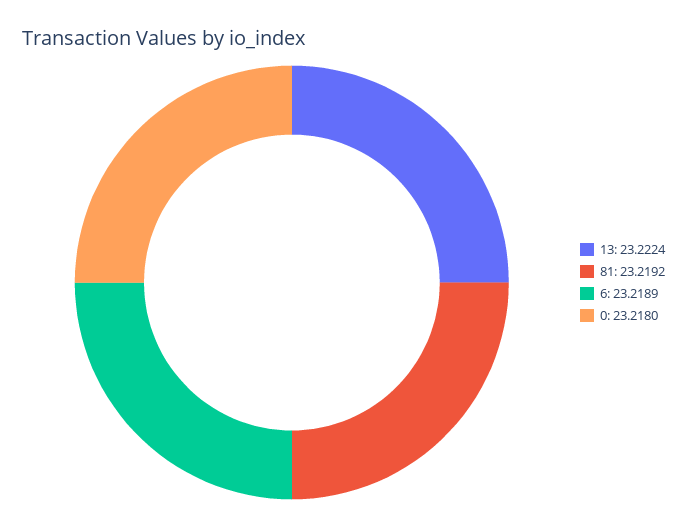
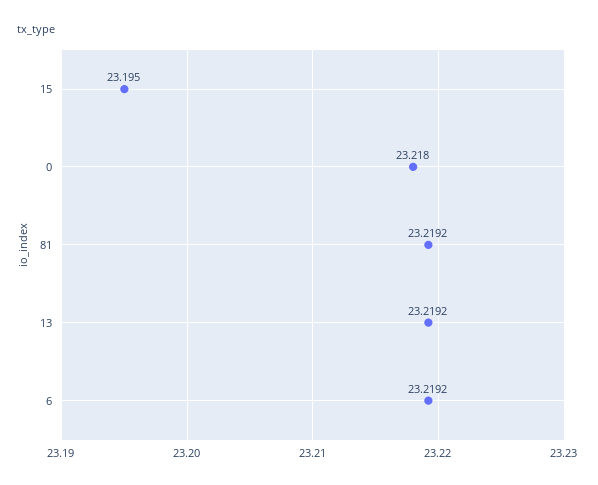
13: 23.2224 -> 23.2192
6: 23.2189 -> 23.2192
15: none -> 23.195

